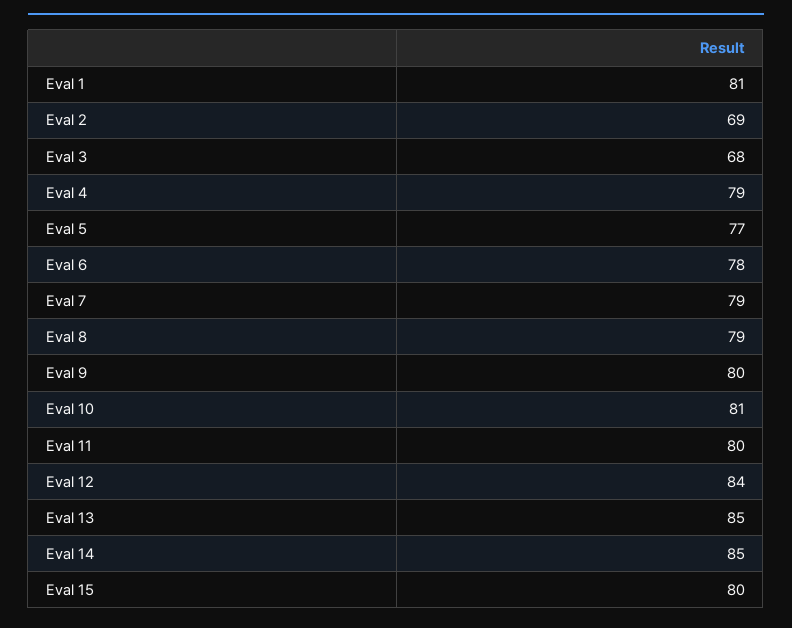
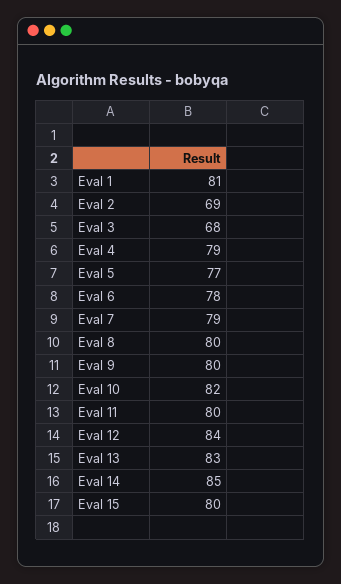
Eval 8: 79 -> 80
Eval 10: 81 -> 82
Eval 13: 85 -> 83

